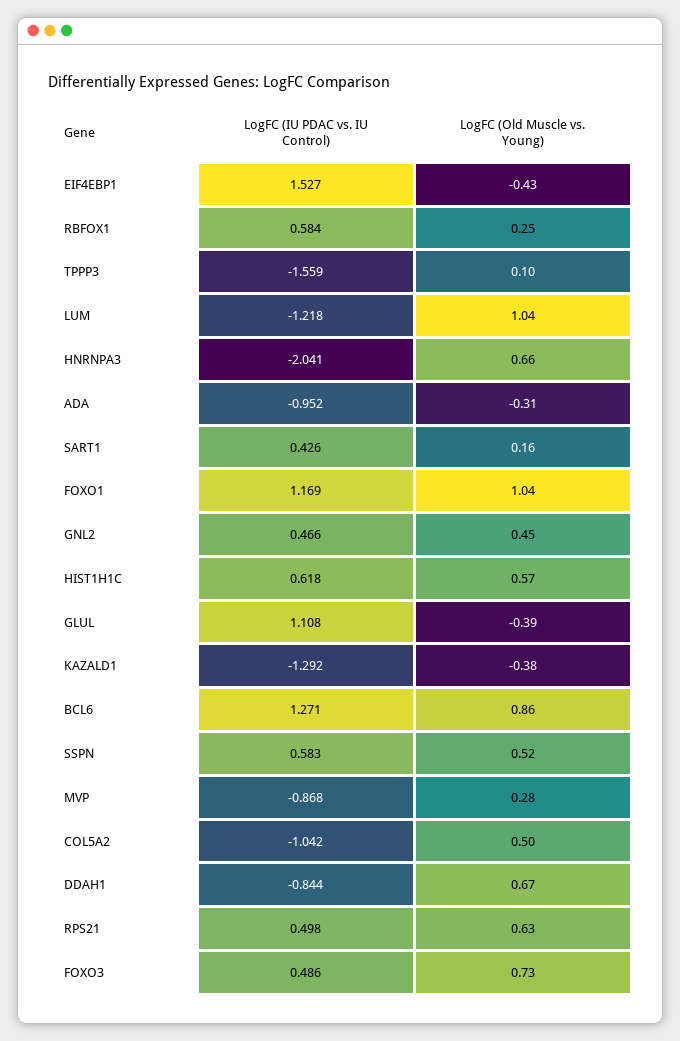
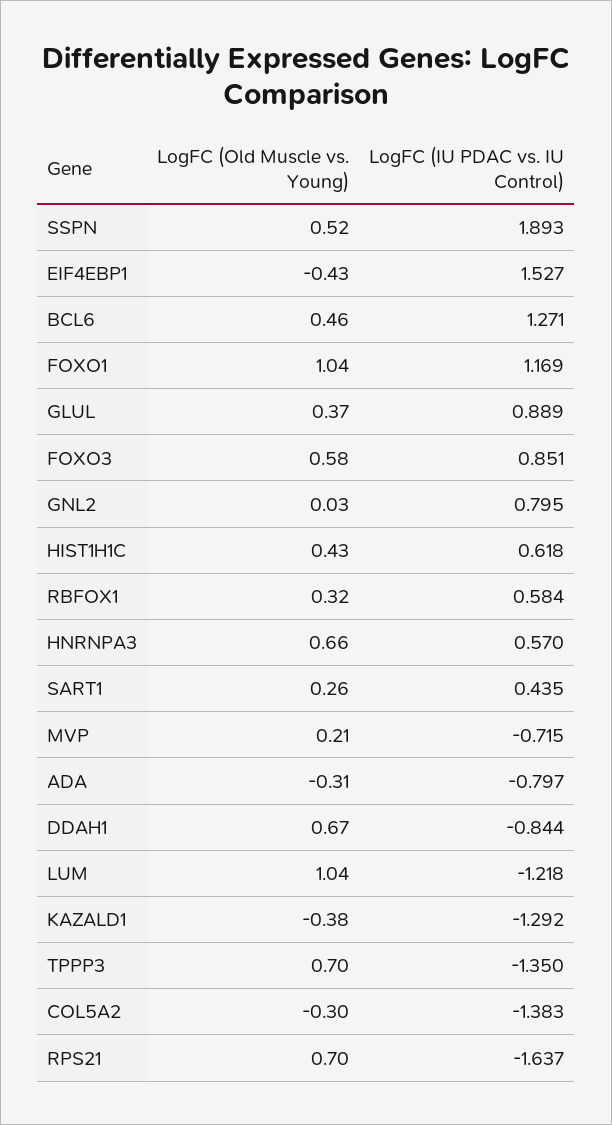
LogFC (Old Muscle vs. Young), RBFOX1: 0.25 -> 0.32
LogFC (IU PDAC vs. IU Control), TPPP3: -1.559 -> -1.35
LogFC (Old Muscle vs. Young), TPPP3: 0.1 -> 0.7
LogFC (IU PDAC vs. IU Control), HNRNPA3: -2.041 -> 0.57
LogFC (IU PDAC vs. IU Control), ADA: -0.952 -> -0.797
LogFC (IU PDAC vs. IU Control), SART1: 0.426 -> 0.435
LogFC (Old Muscle vs. Young), SART1: 0.16 -> 0.26
LogFC (IU PDAC vs. IU Control), GNL2: 0.466 -> 0.795
LogFC (Old Muscle vs. Young), GNL2: 0.45 -> 0.03
LogFC (Old Muscle vs. Young), HIST1H1C: 0.57 -> 0.43
LogFC (IU PDAC vs. IU Control), GLUL: 1.108 -> 0.889
LogFC (Old Muscle vs. Young), GLUL: -0.39 -> 0.37
LogFC (Old Muscle vs. Young), BCL6: 0.86 -> 0.46
LogFC (IU PDAC vs. IU Control), SSPN: 0.583 -> 1.893
LogFC (IU PDAC vs. IU Control), MVP: -0.868 -> -0.715
LogFC (Old Muscle vs. Young), MVP: 0.28 -> 0.21
LogFC (IU PDAC vs. IU Control), COL5A2: -1.042 -> -1.383
LogFC (Old Muscle vs. Young), COL5A2: 0.5 -> -0.3
LogFC (IU PDAC vs. IU Control), RPS21: 0.498 -> -1.637
LogFC (Old Muscle vs. Young), RPS21: 0.63 -> 0.7
LogFC (IU PDAC vs. IU Control), FOXO3: 0.486 -> 0.851
LogFC (Old Muscle vs. Young), FOXO3: 0.73 -> 0.58

